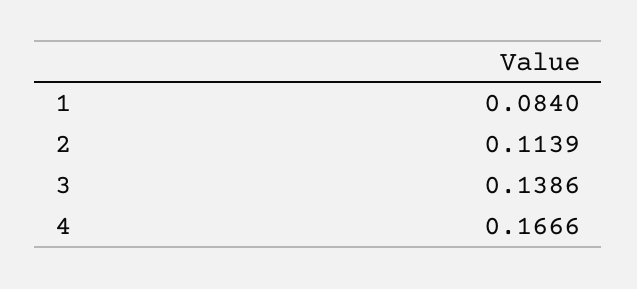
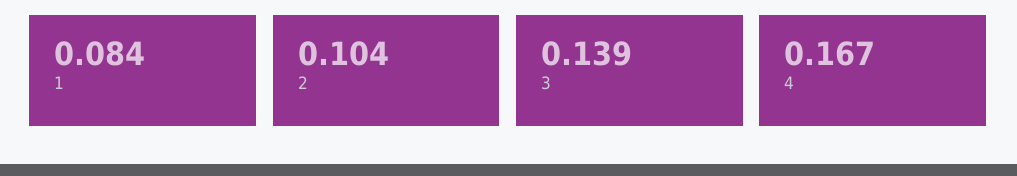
2: 0.1139 -> 0.104

